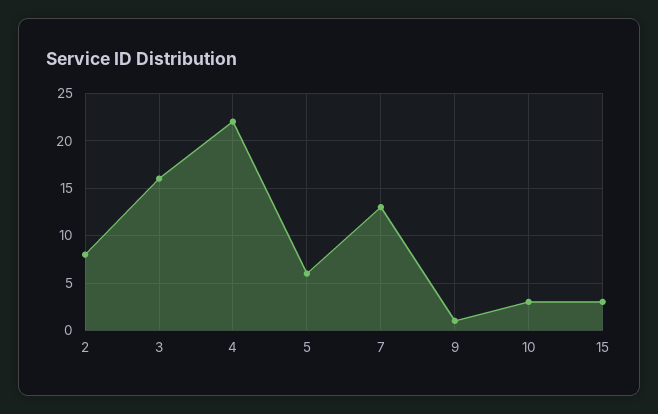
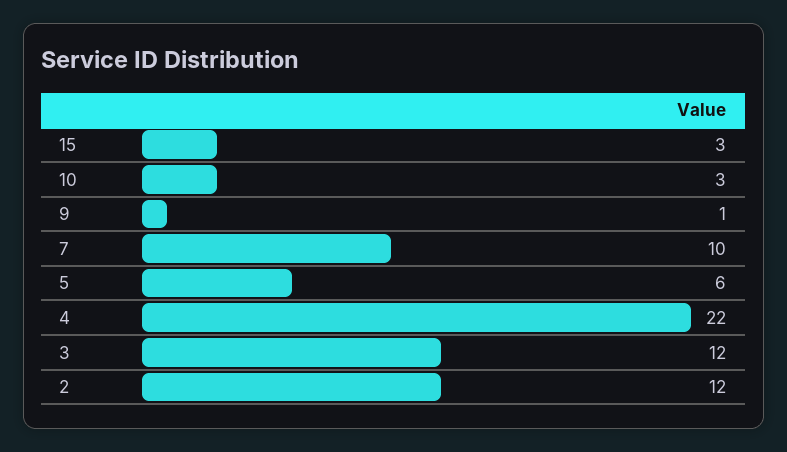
2: 8 -> 12
3: 16 -> 12
7: 13 -> 10

